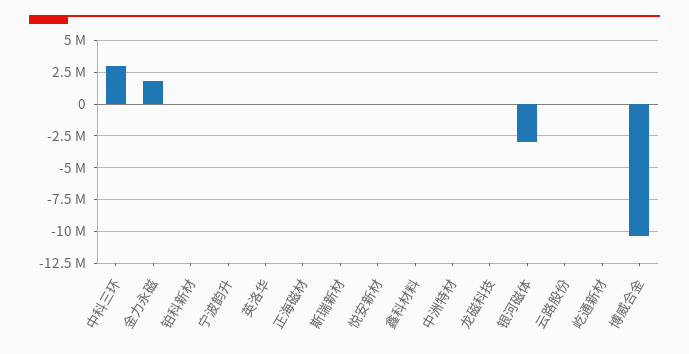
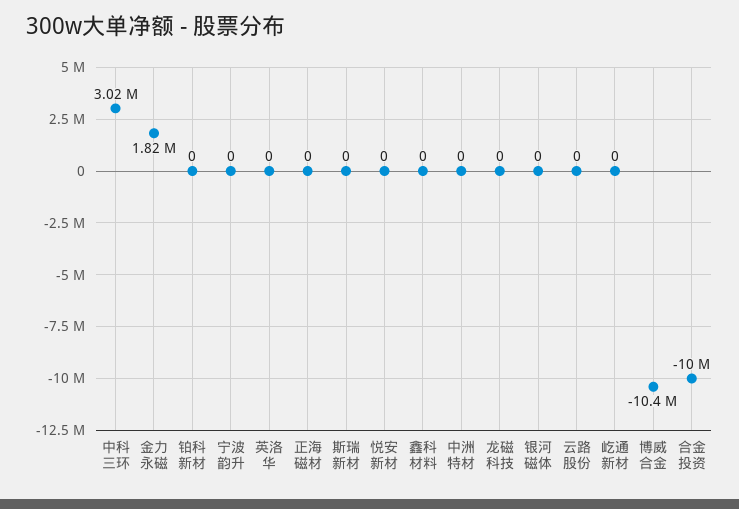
银河磁体: -3000000 -> 0
合金投资: none -> -10000000

